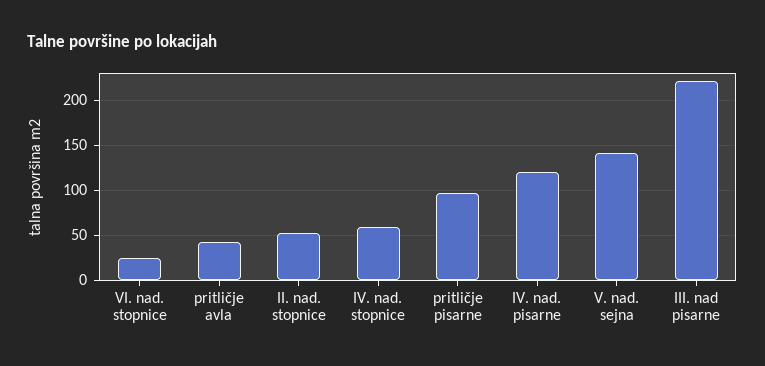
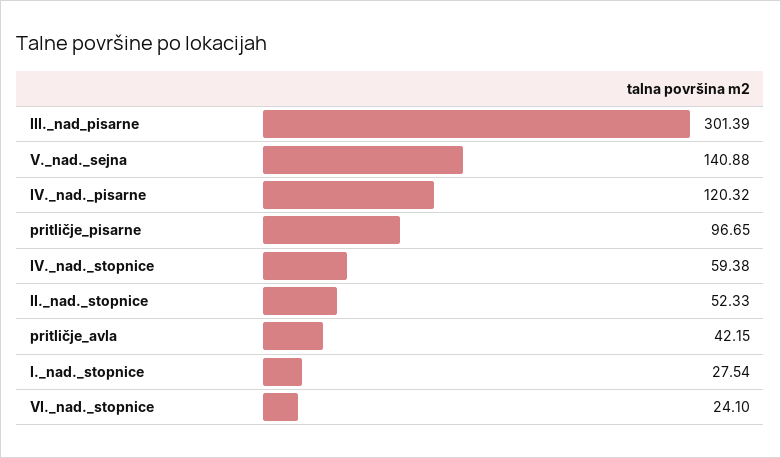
III. nad pisarne: 220 -> 301.39
I._nad._stopnice: none -> 27.54

